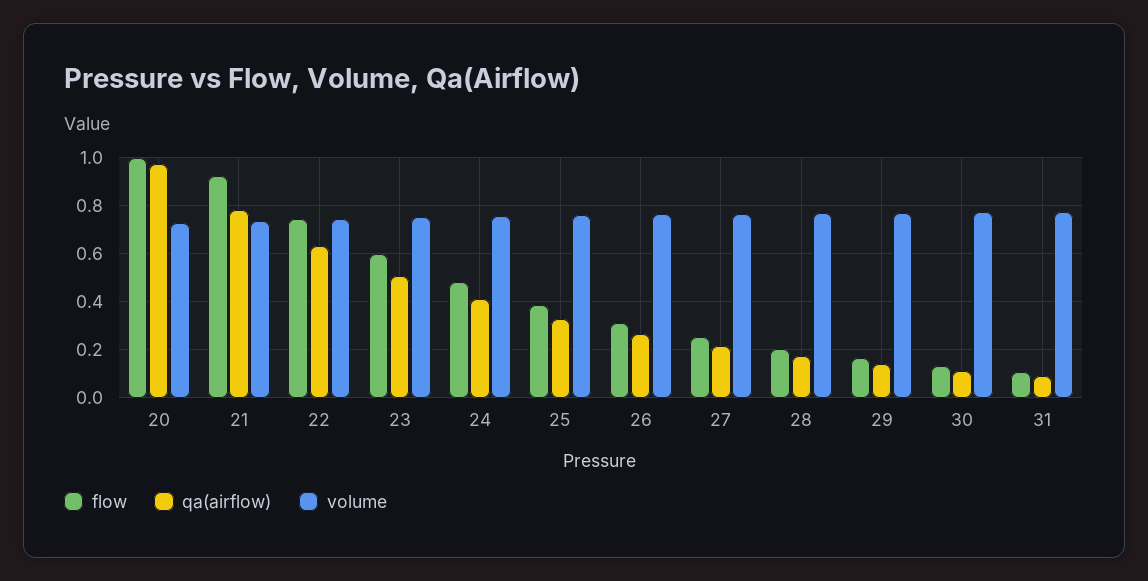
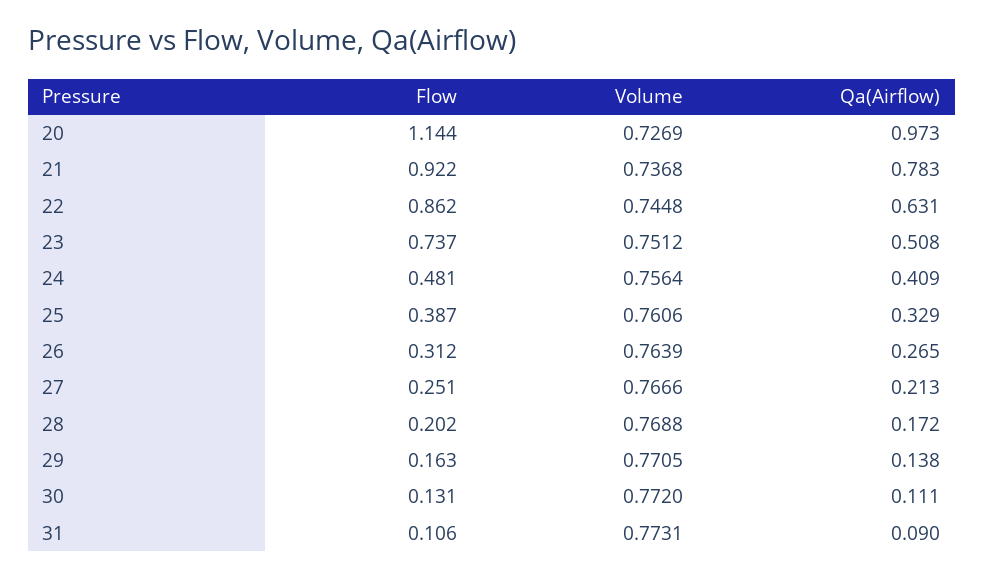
flow, 20: 1 -> 1.144
flow, 22: 0.75 -> 0.862
flow, 23: 0.6 -> 0.737

